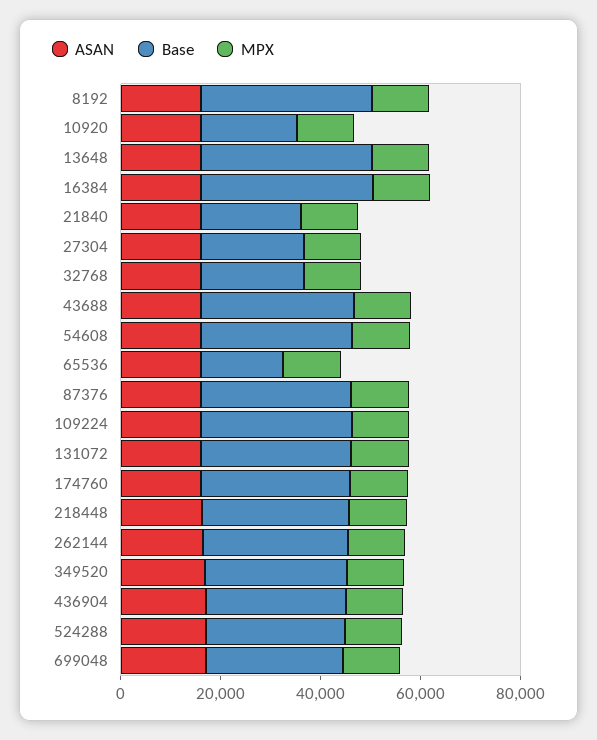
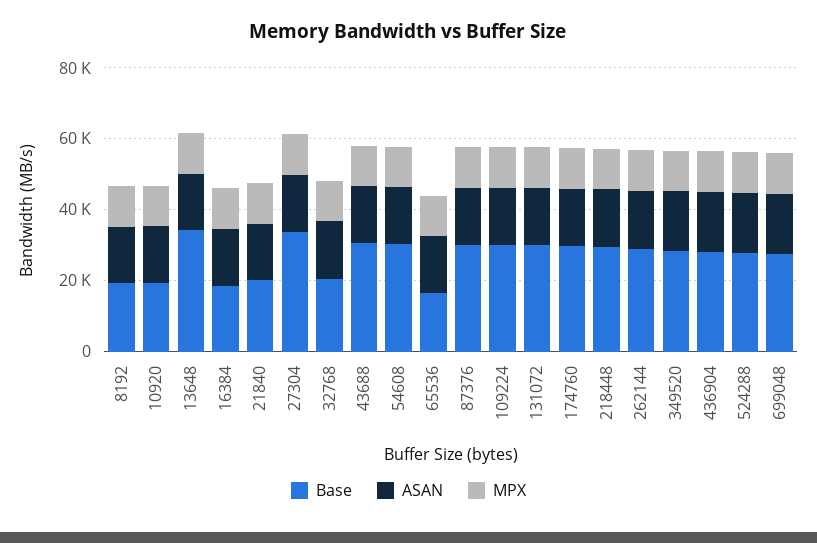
Base, 8192: 35000 -> 20000
Base, 16384: 35000 -> 20000
Base, 27304: 20000 -> 35000

